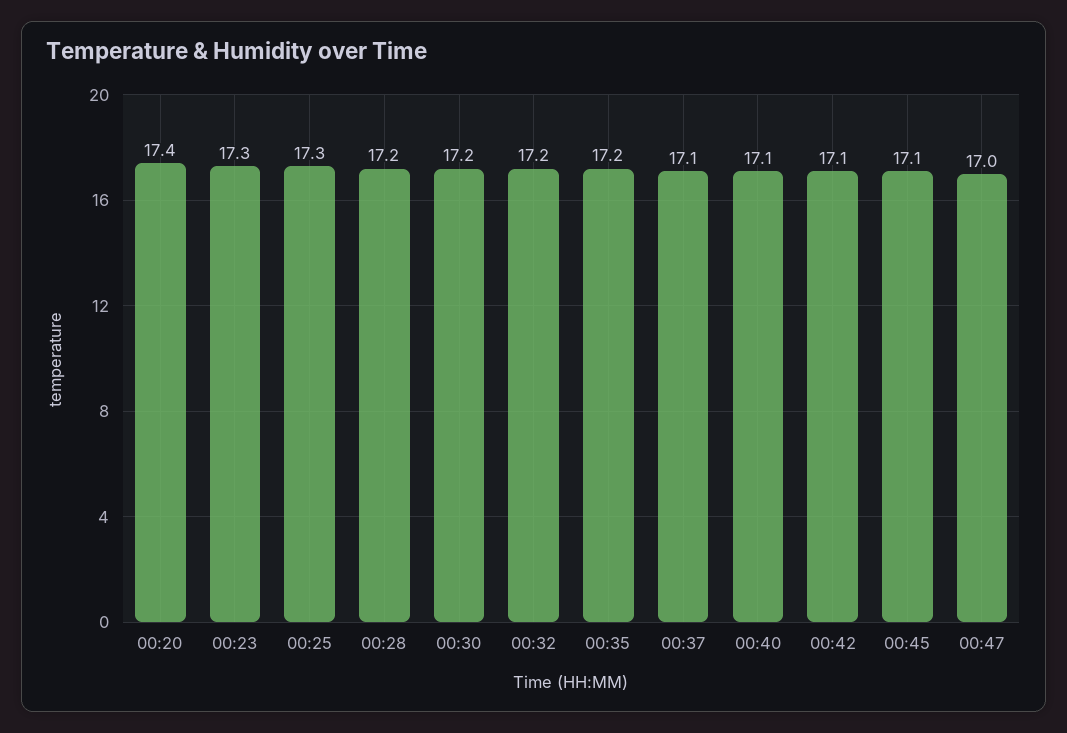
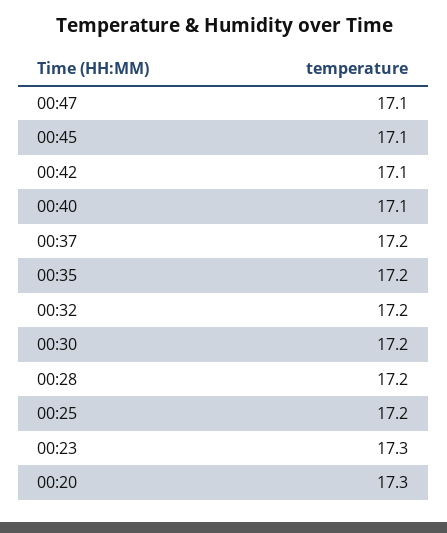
00:20: 17.4 -> 17.3
00:25: 17.3 -> 17.2
00:37: 17.1 -> 17.2
00:47: 17 -> 17.1

